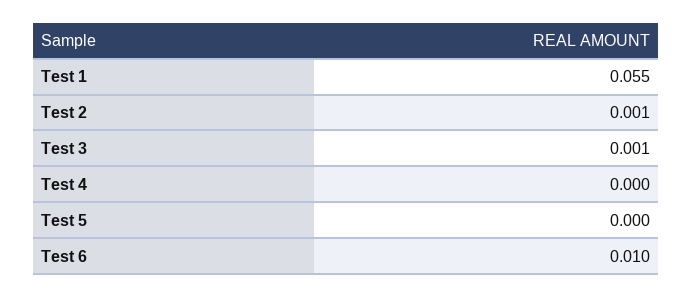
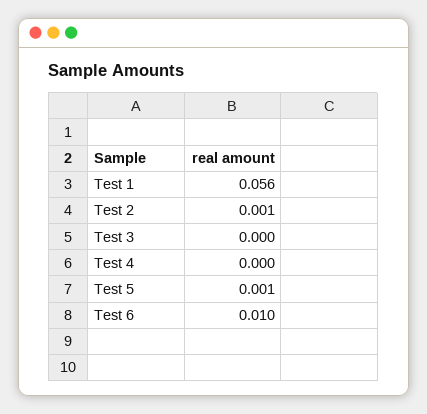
Test 1: 0.055 -> 0.056
Test 3: 0.001 -> 0
Test 5: 0 -> 0.001

